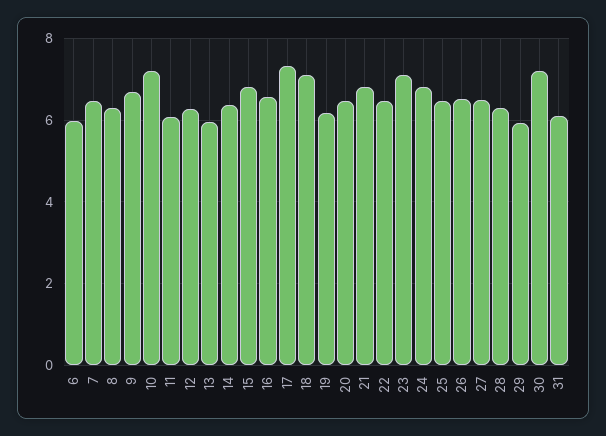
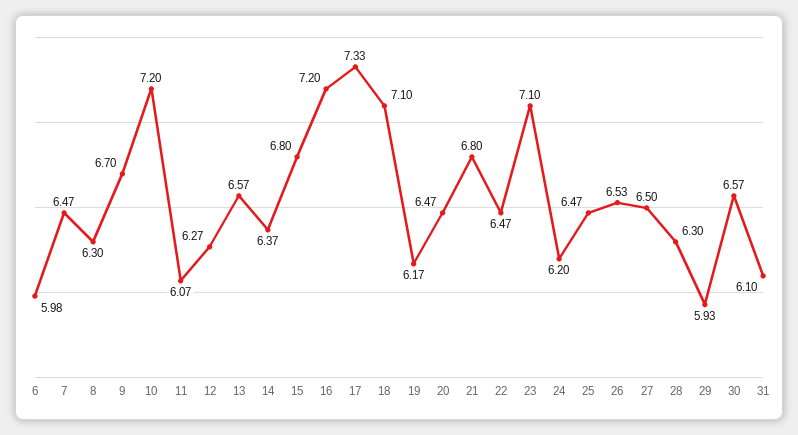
13: 6 -> 6.57
16: 6.6 -> 7.2
24: 6.8 -> 6.2
30: 7.2 -> 6.57

